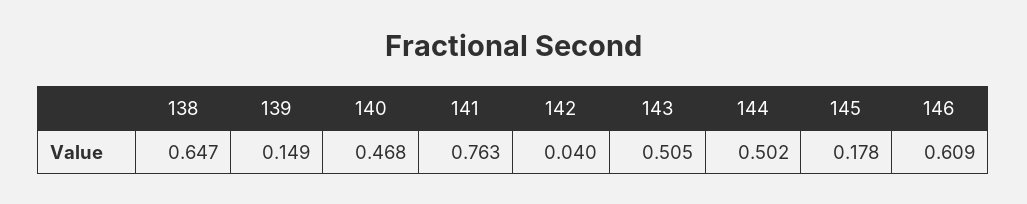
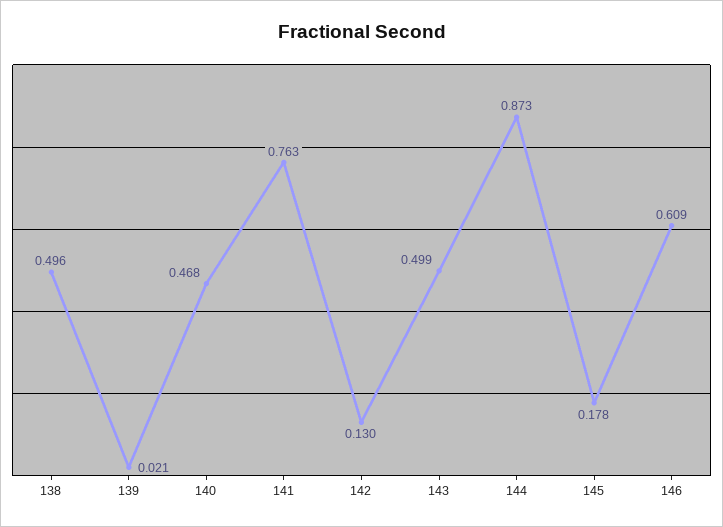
138: 0.647 -> 0.496
139: 0.149 -> 0.021
142: 0.04 -> 0.13
143: 0.505 -> 0.499
144: 0.502 -> 0.873

